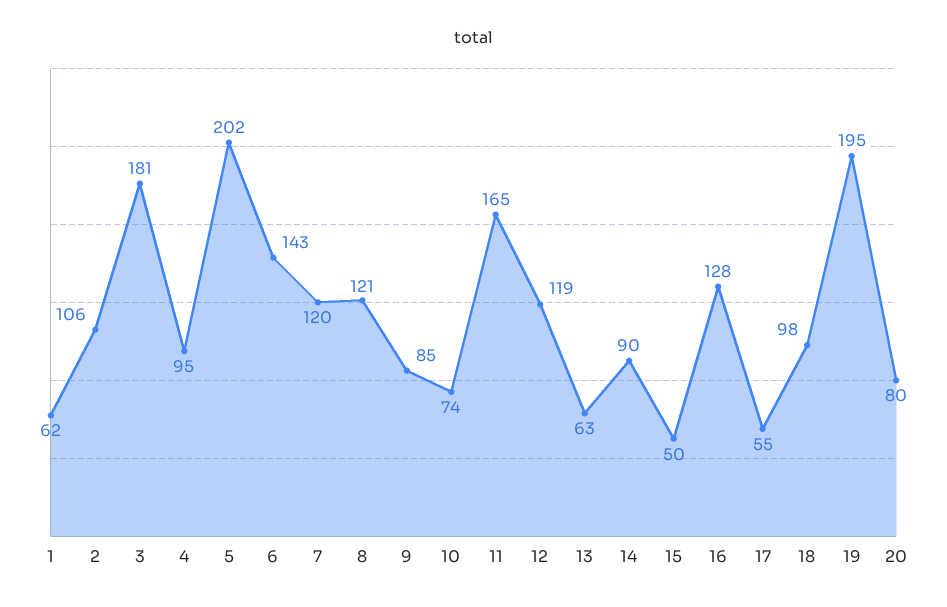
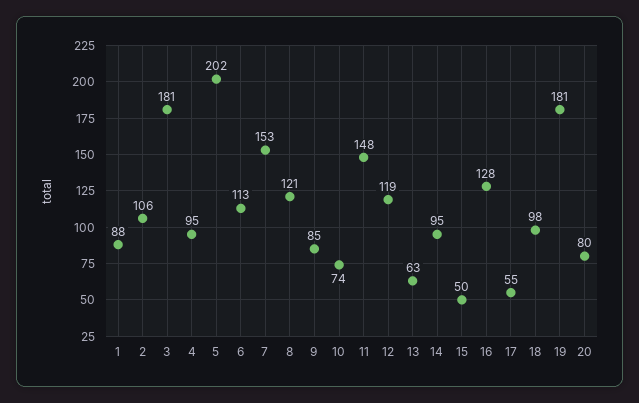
1: 62 -> 88
6: 143 -> 113
7: 120 -> 153
11: 165 -> 148
14: 90 -> 95
19: 195 -> 181

